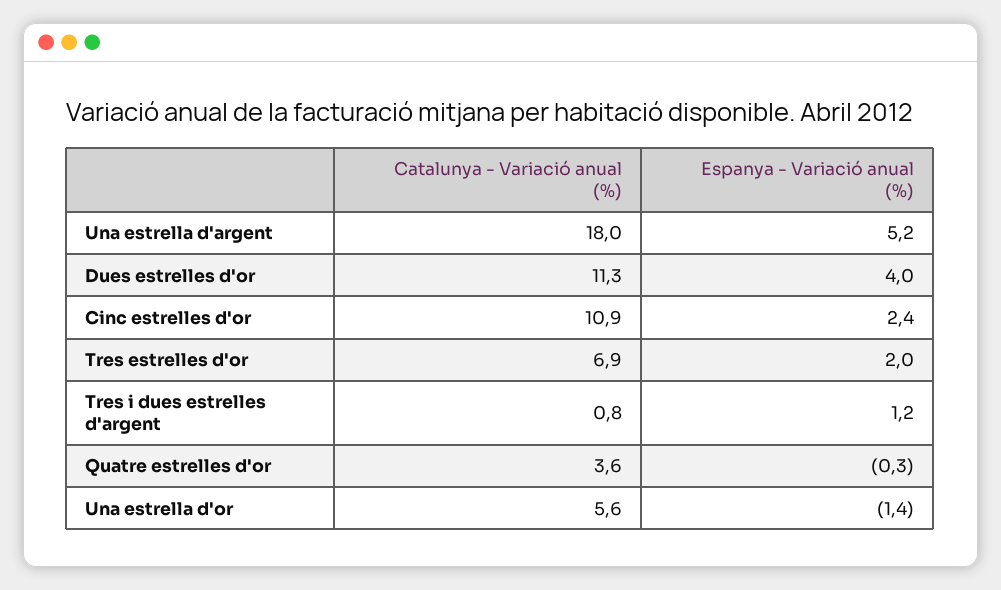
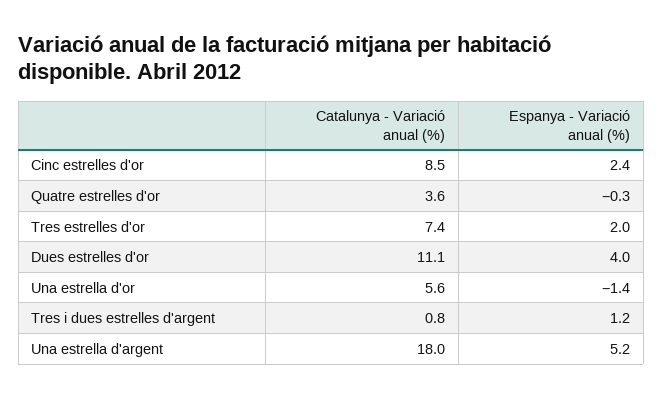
Catalunya - Variació anual (%), Dues estrelles d'or: 11.3 -> 11.1
Catalunya - Variació anual (%), Cinc estrelles d'or: 10.9 -> 8.5
Catalunya - Variació anual (%), Tres estrelles d'or: 6.9 -> 7.4

